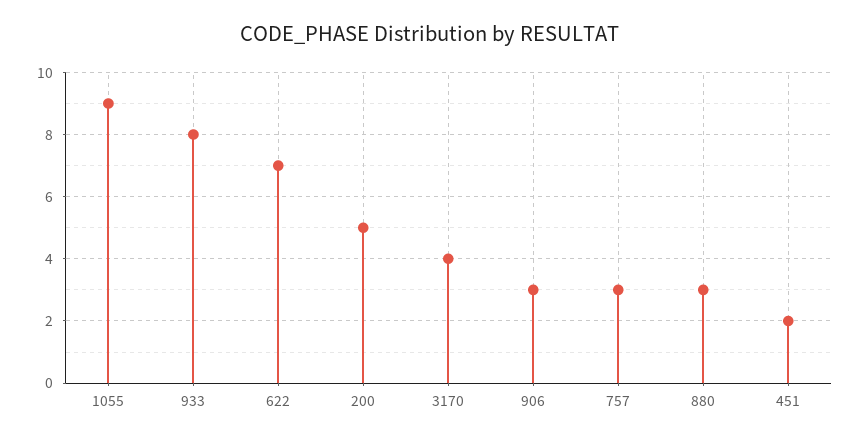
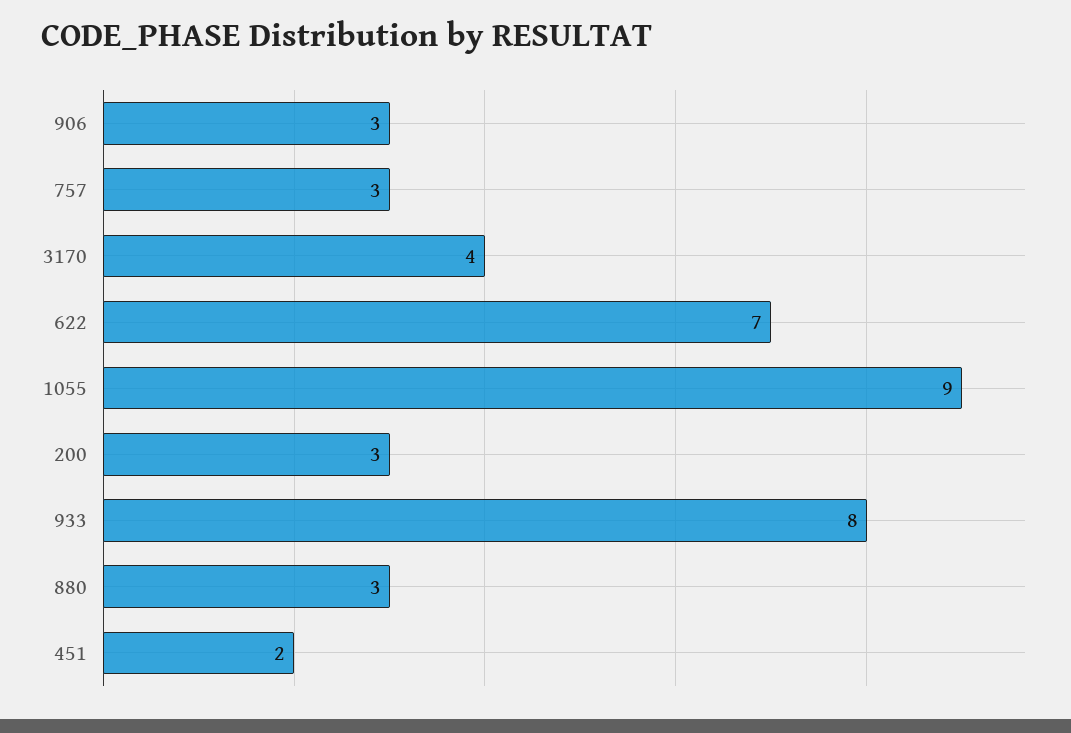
200: 5 -> 3

